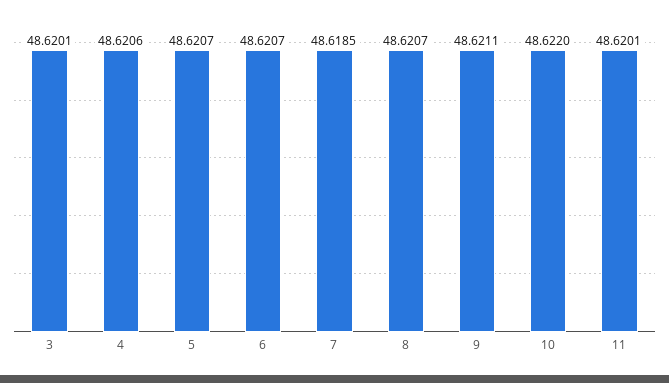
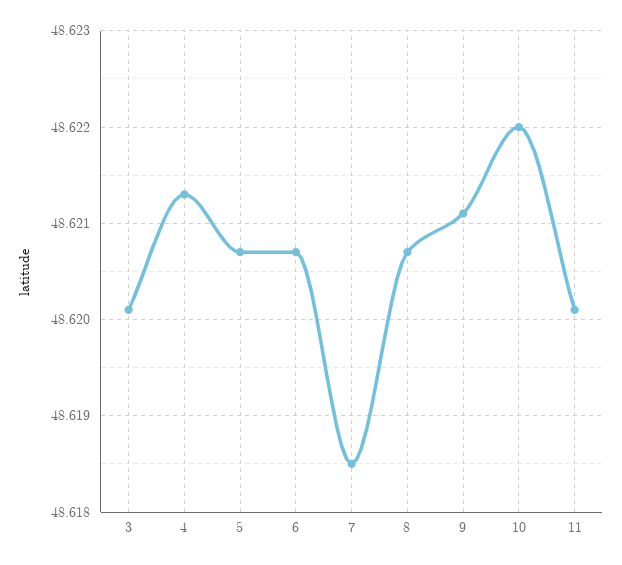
4: 48.6206 -> 48.6213

